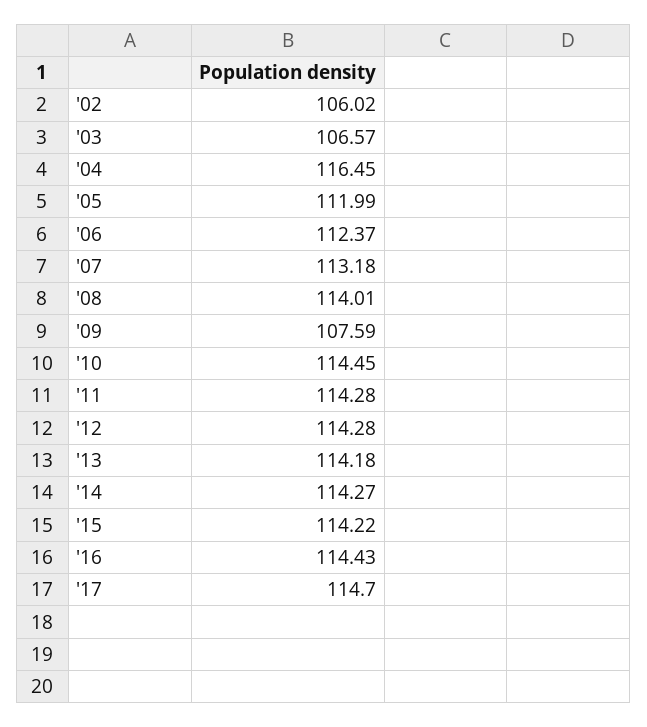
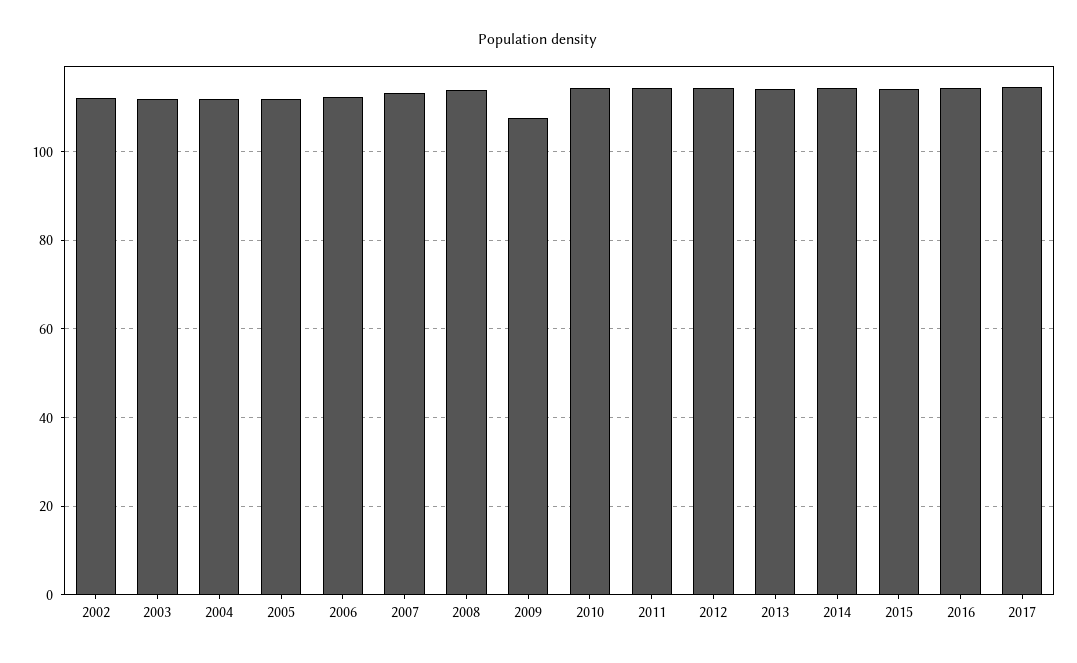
'02: 106.02 -> 112
'03: 106.57 -> 112
'04: 116.45 -> 112

